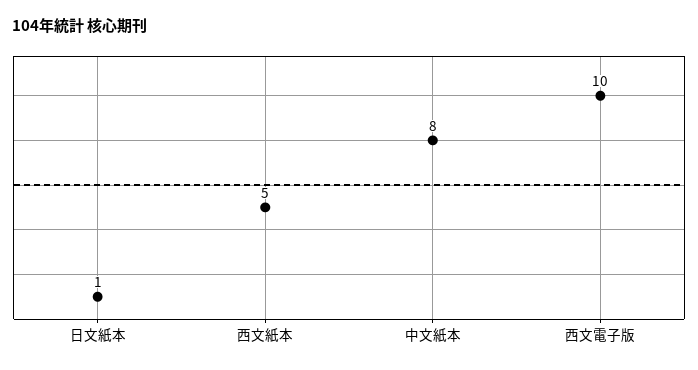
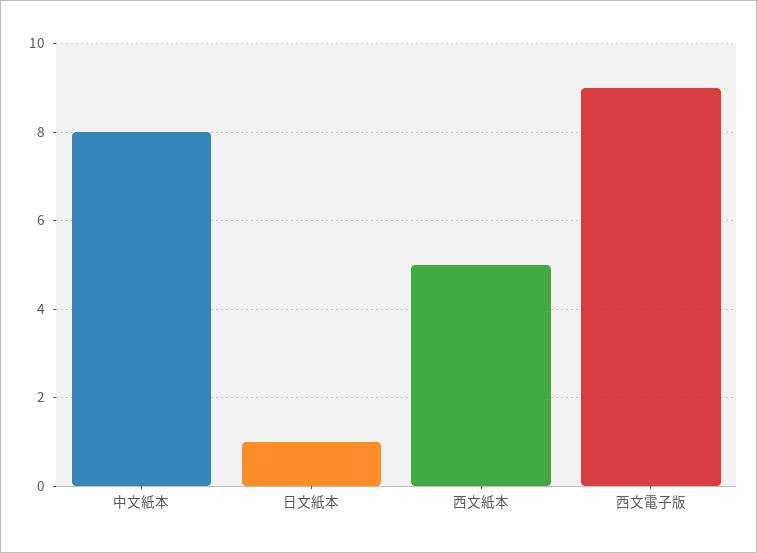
西文電子版: 10 -> 9

